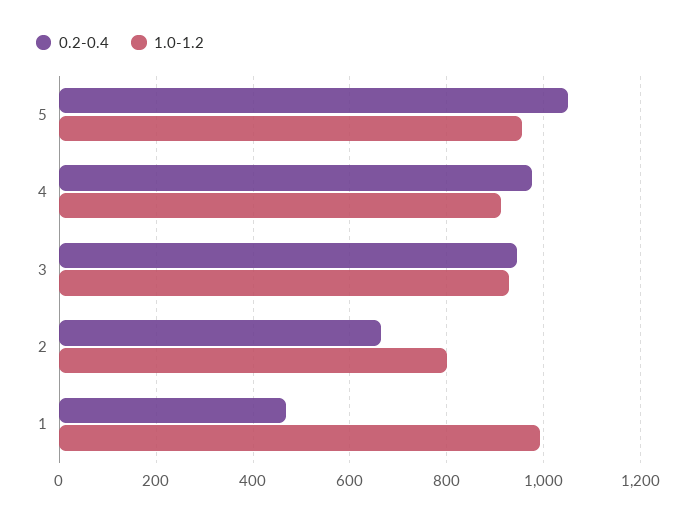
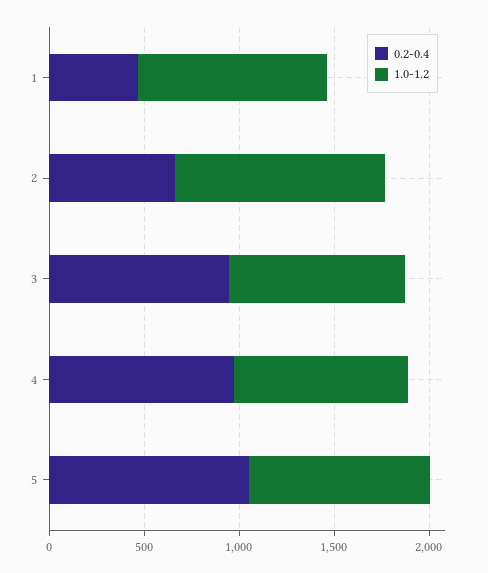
1.0-1.2, 2: 800 -> 1100

